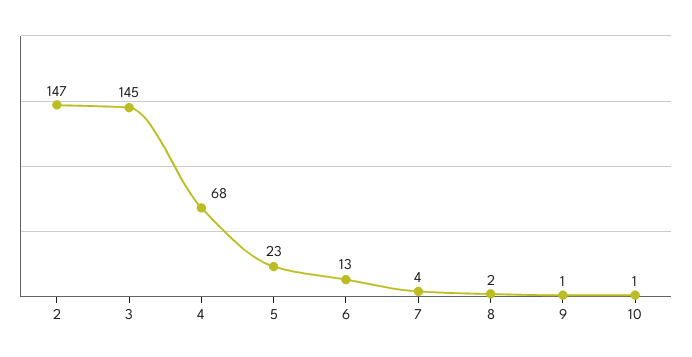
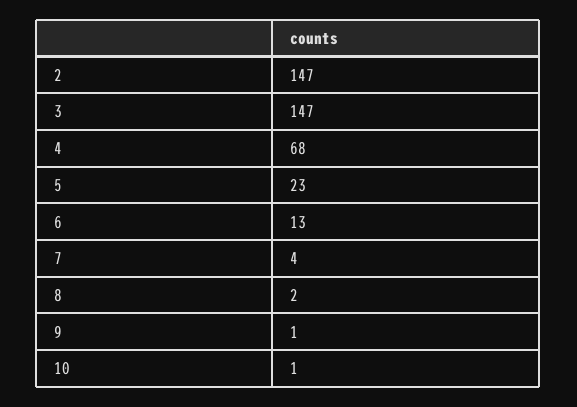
3: 145 -> 147

